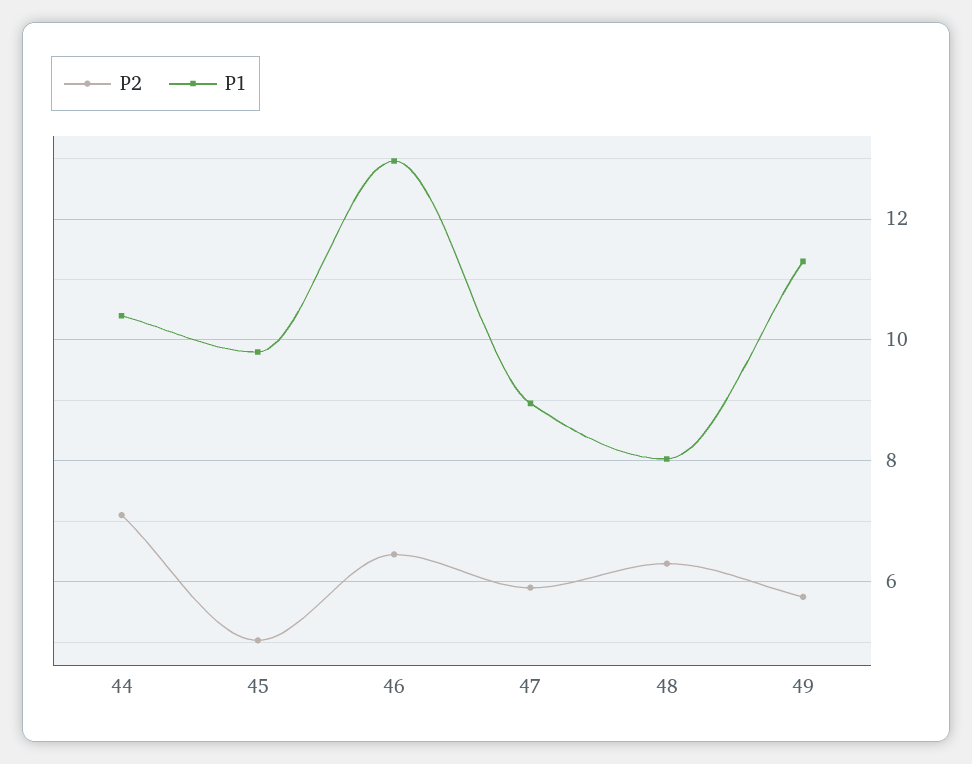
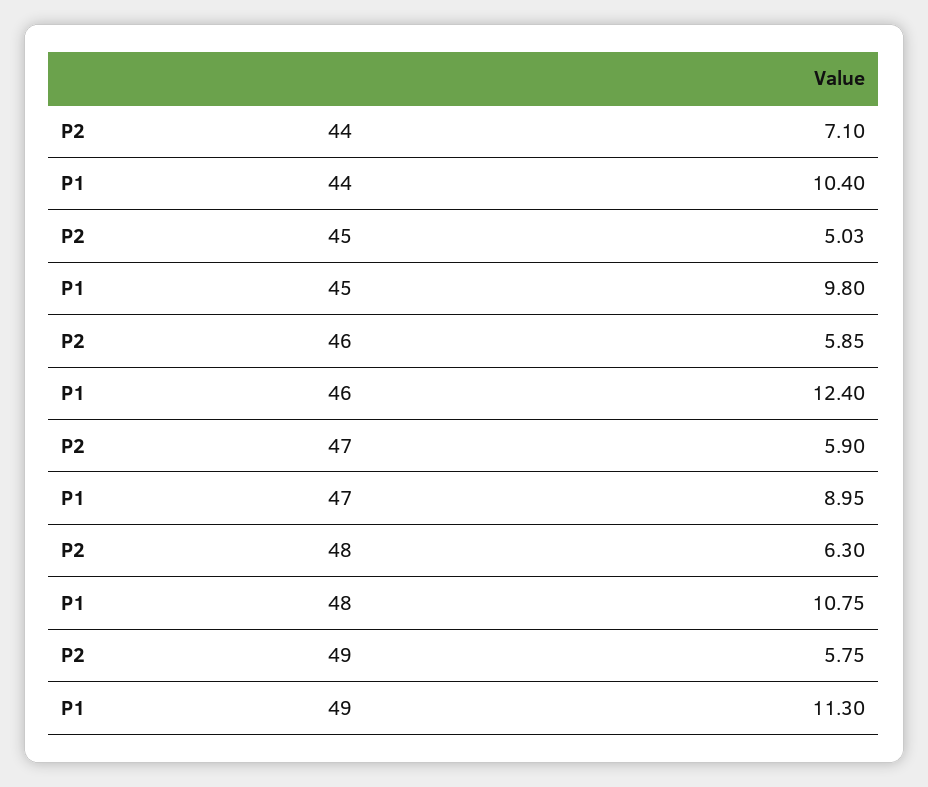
P2, 46: 6.4 -> 5.85
P1, 46: 13 -> 12.4
P1, 48: 8 -> 10.75

